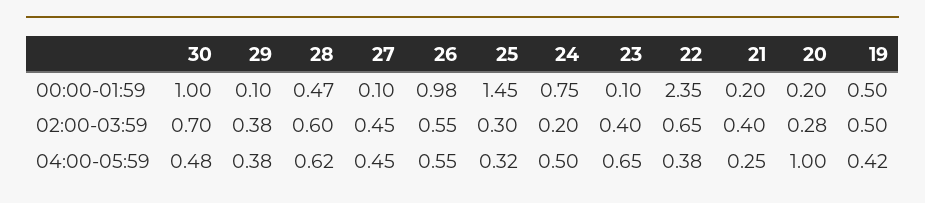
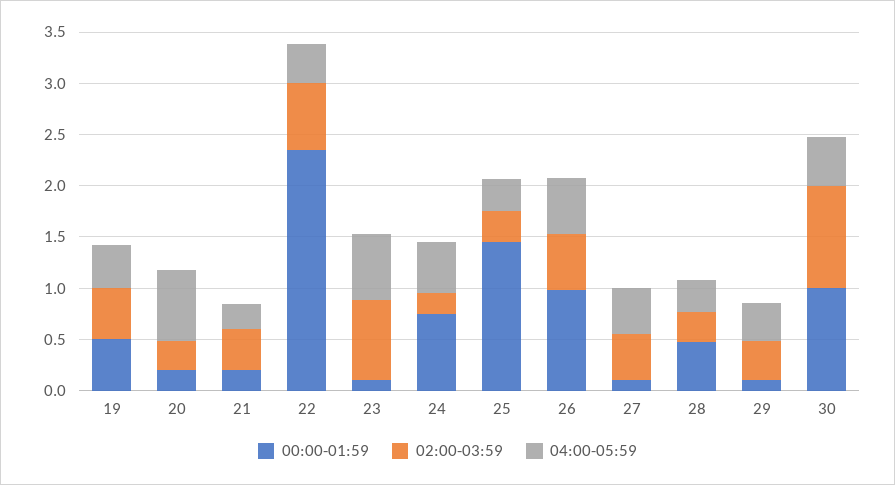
02:00-03:59, 30: 0.7 -> 1
02:00-03:59, 28: 0.6 -> 0.3
02:00-03:59, 23: 0.4 -> 0.8
04:00-05:59, 28: 0.62 -> 0.3
04:00-05:59, 20: 1 -> 0.7

